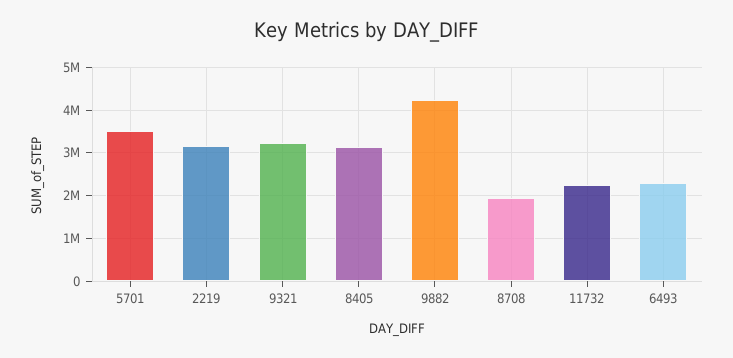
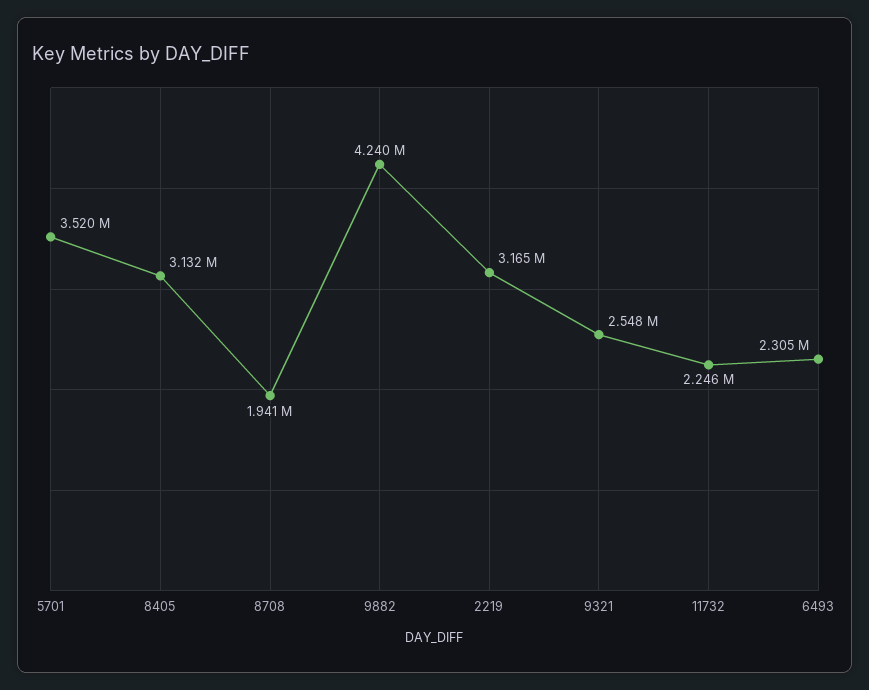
9321: 3200000 -> 2548000

